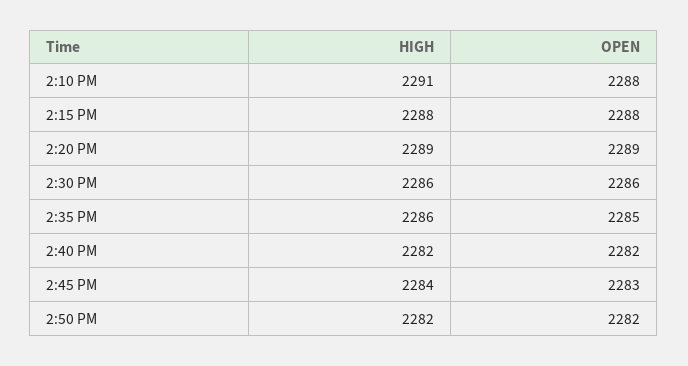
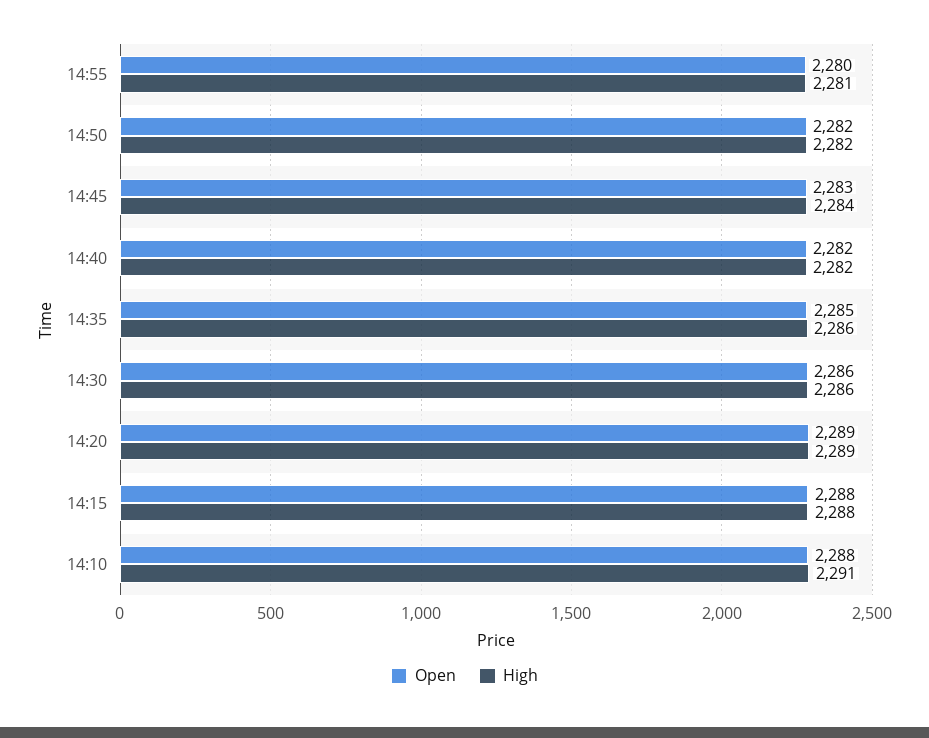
OPEN, 14:55: none -> 2280
HIGH, 14:55: none -> 2281

